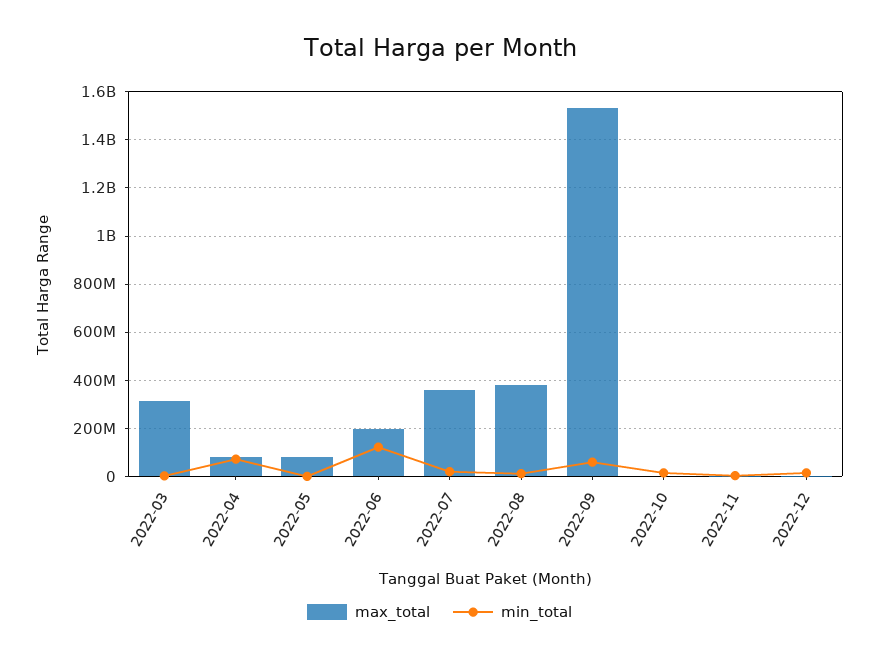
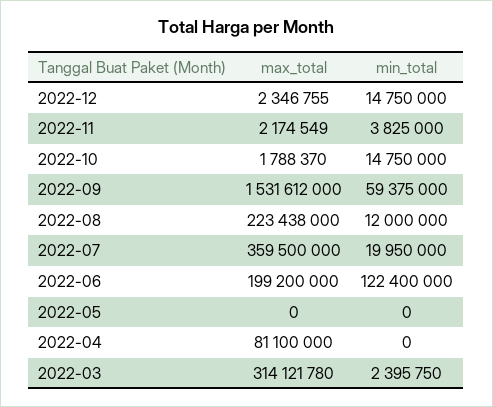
min_total, 2022-04: 75000000 -> 0
max_total, 2022-05: 75000000 -> 0
max_total, 2022-08: 375000000 -> 223438000

